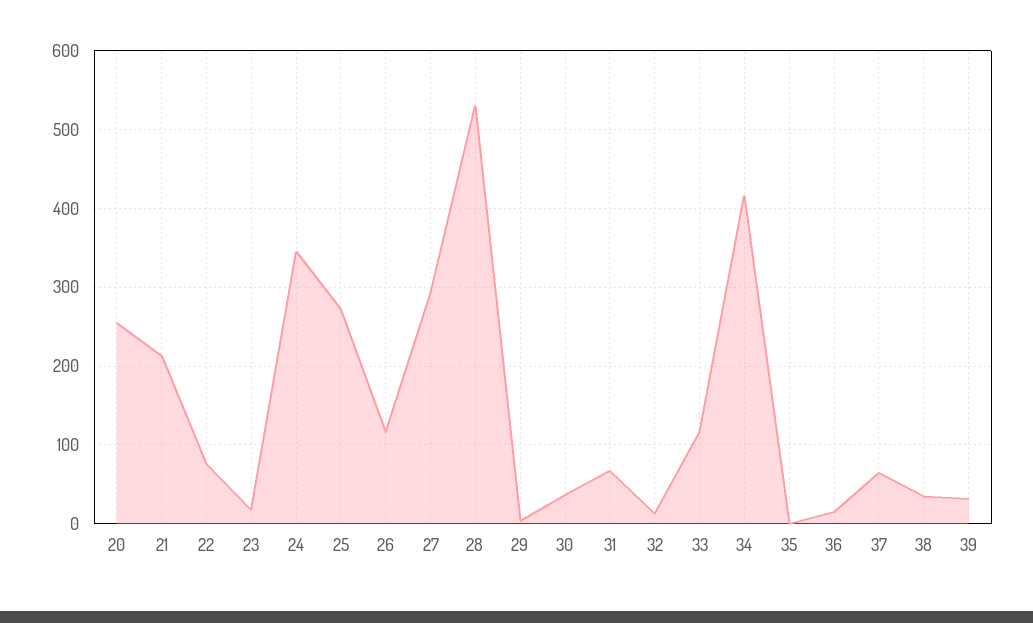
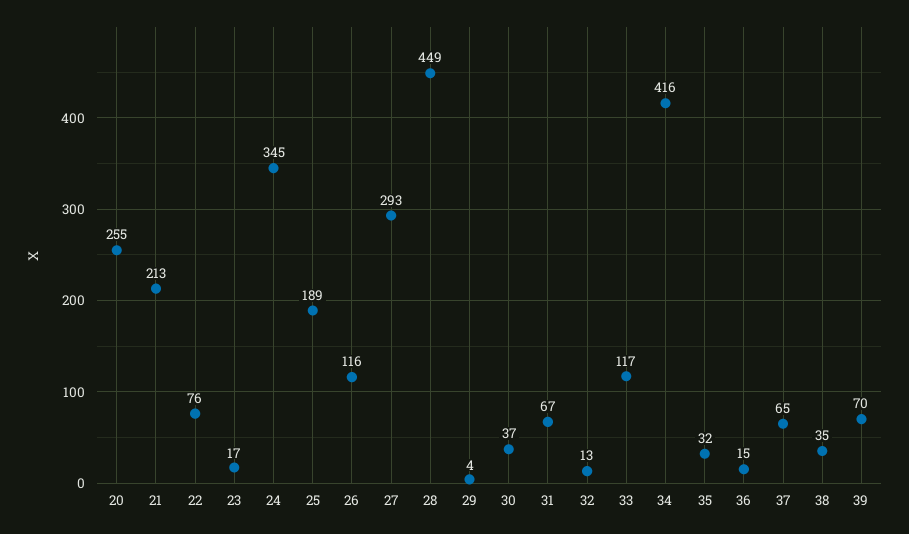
25: 270 -> 189
28: 530 -> 449
35: 0 -> 32
39: 30 -> 70

